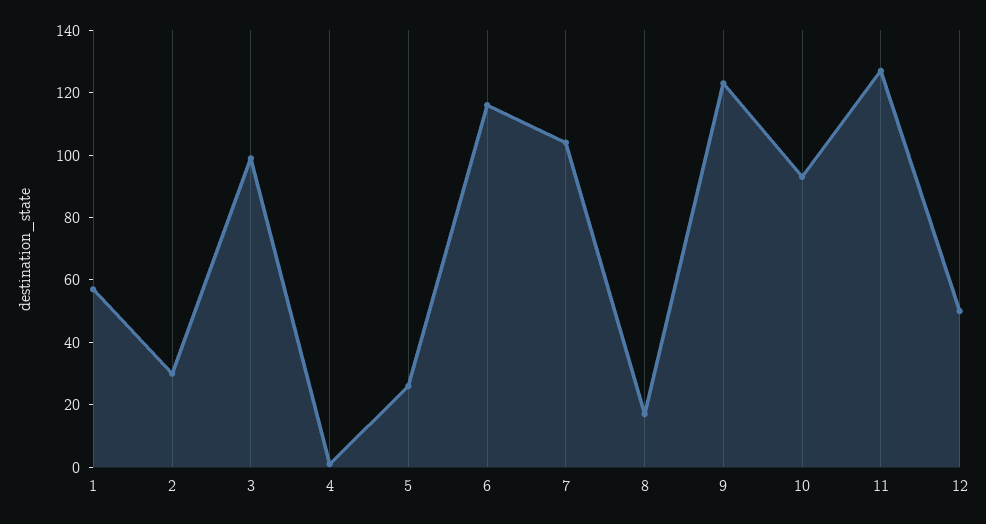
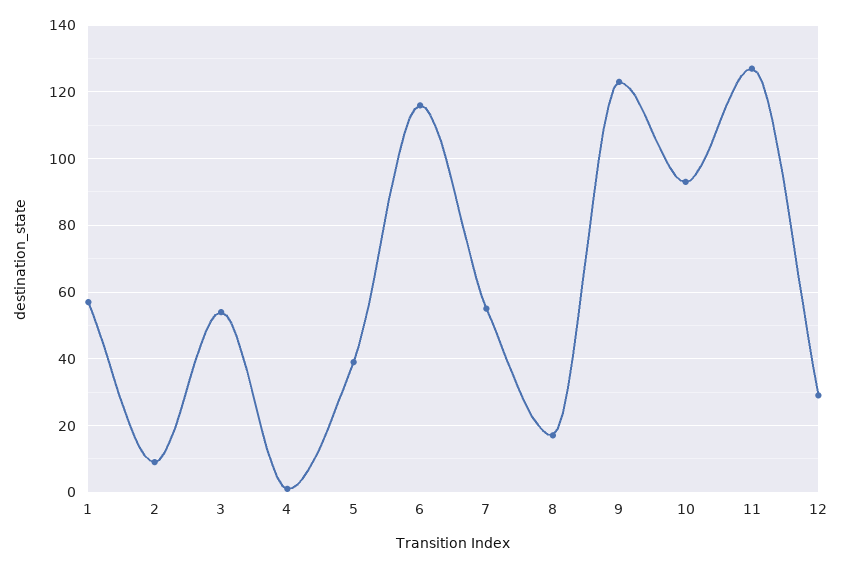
2: 30 -> 10
3: 100 -> 55
5: 25 -> 40
7: 105 -> 55
12: 50 -> 30

